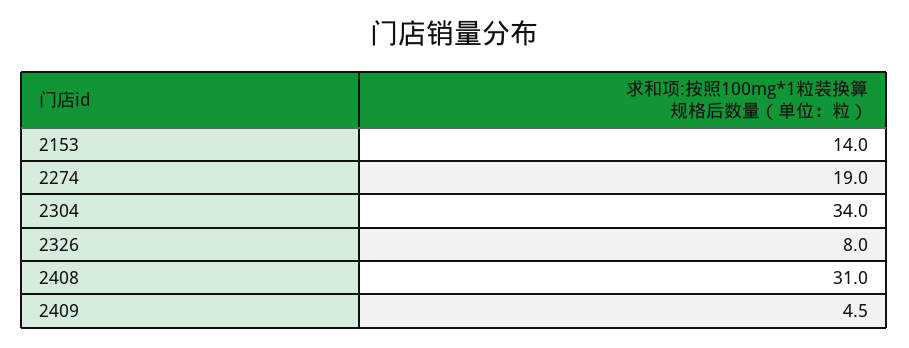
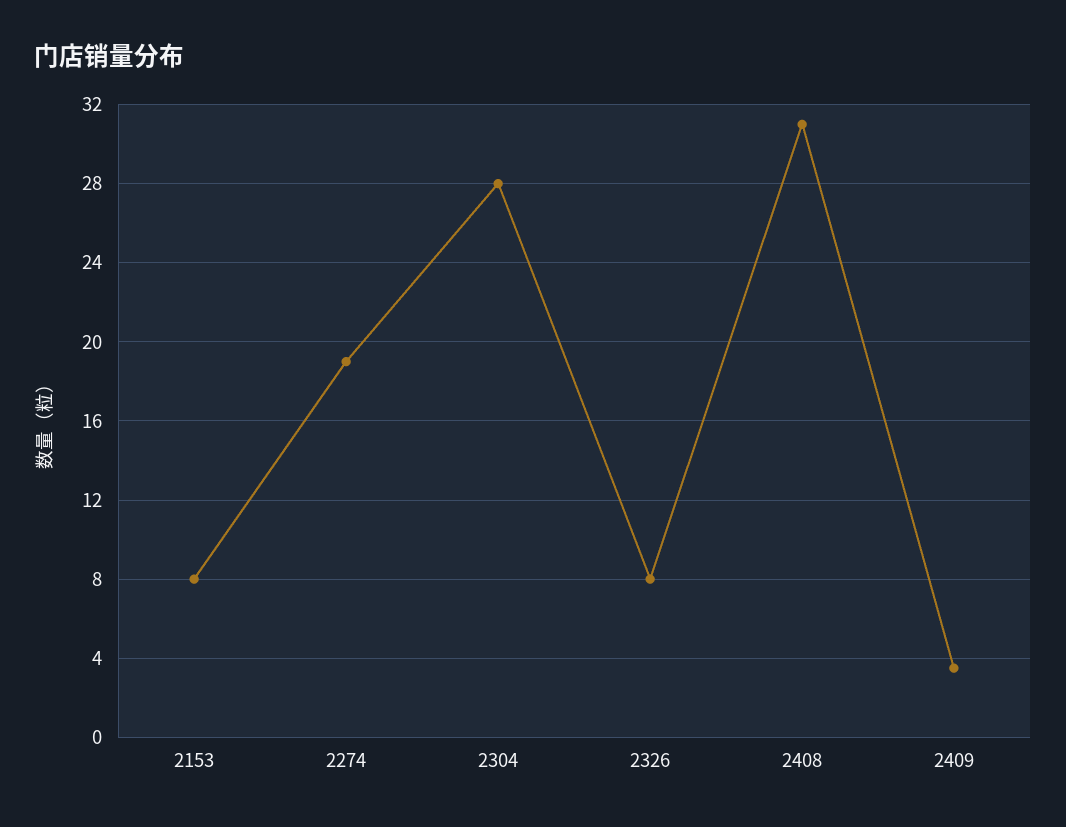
2153: 14 -> 8
2304: 34 -> 28
2409: 4.5 -> 3.5

